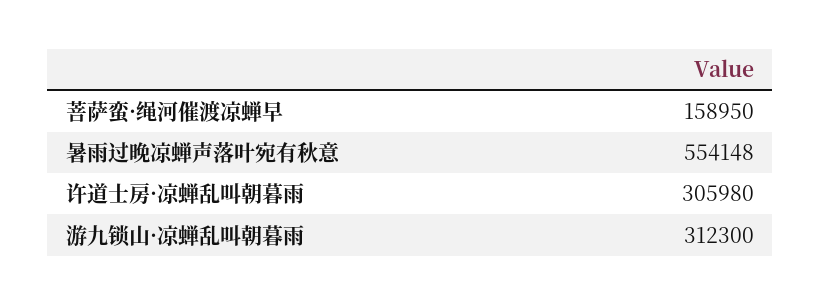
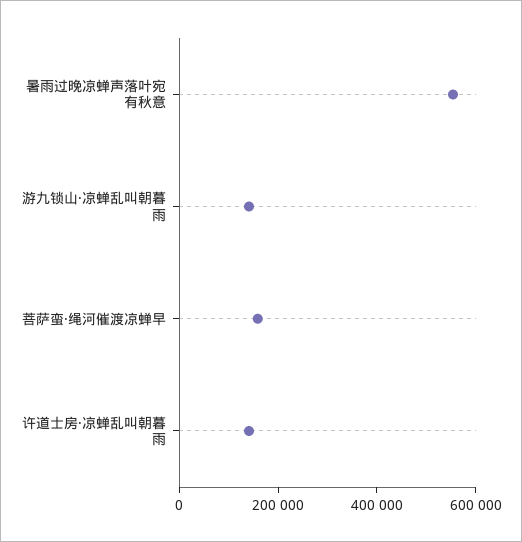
许道士房·凉蝉乱叫朝暮雨: 305980 -> 150000
游九锁山·凉蝉乱叫朝暮雨: 312300 -> 150000

